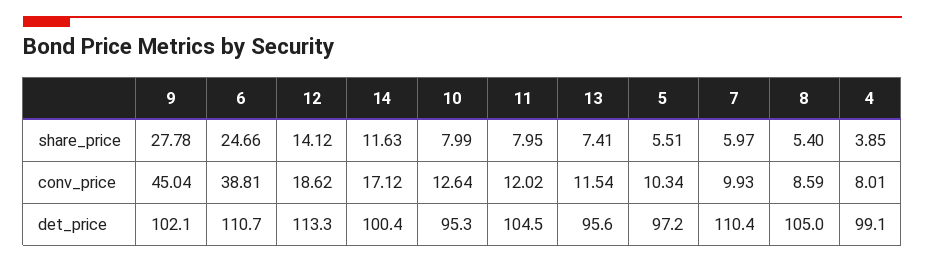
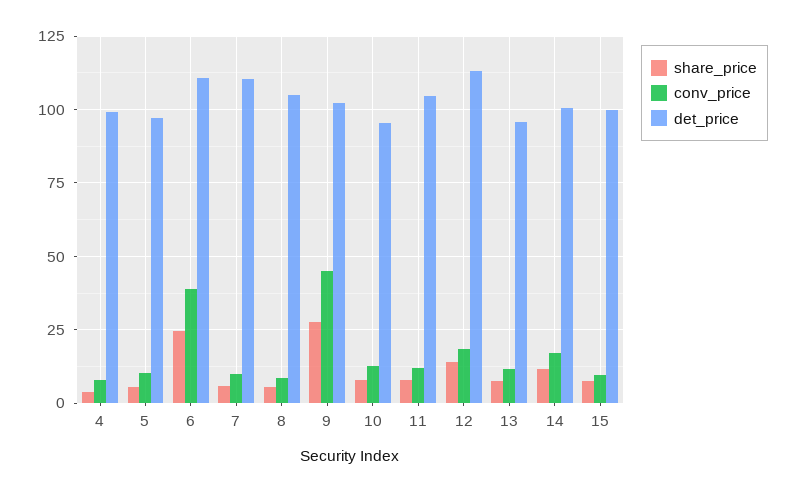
share_price, 15: none -> 7.5
conv_price, 15: none -> 10
det_price, 15: none -> 100

